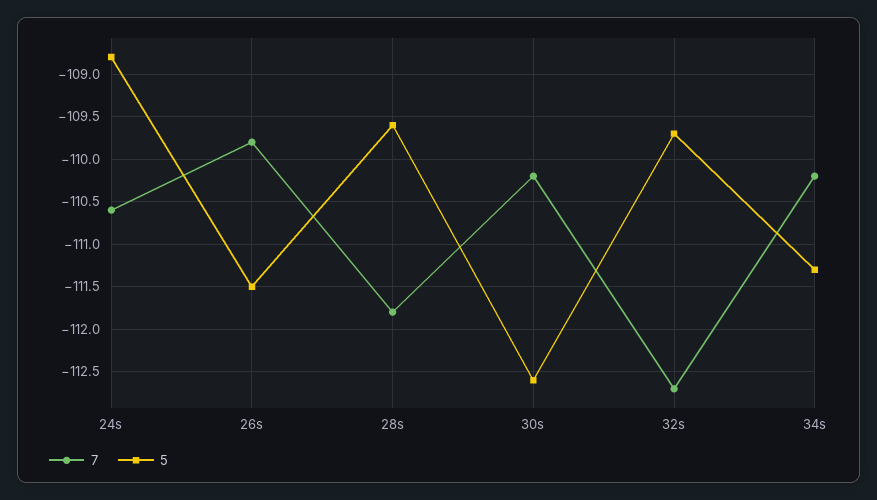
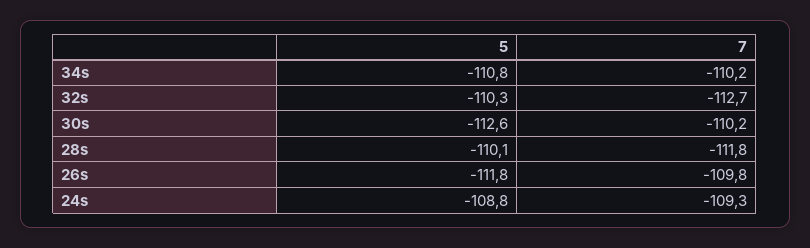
7, 24s: -110.6 -> -109.3
5, 26s: -111.5 -> -111.8
5, 28s: -109.6 -> -110.1
5, 32s: -109.7 -> -110.3
5, 34s: -111.3 -> -110.8

